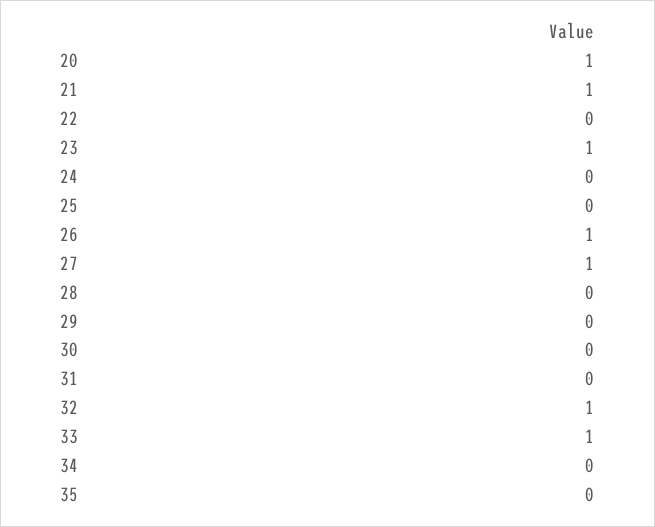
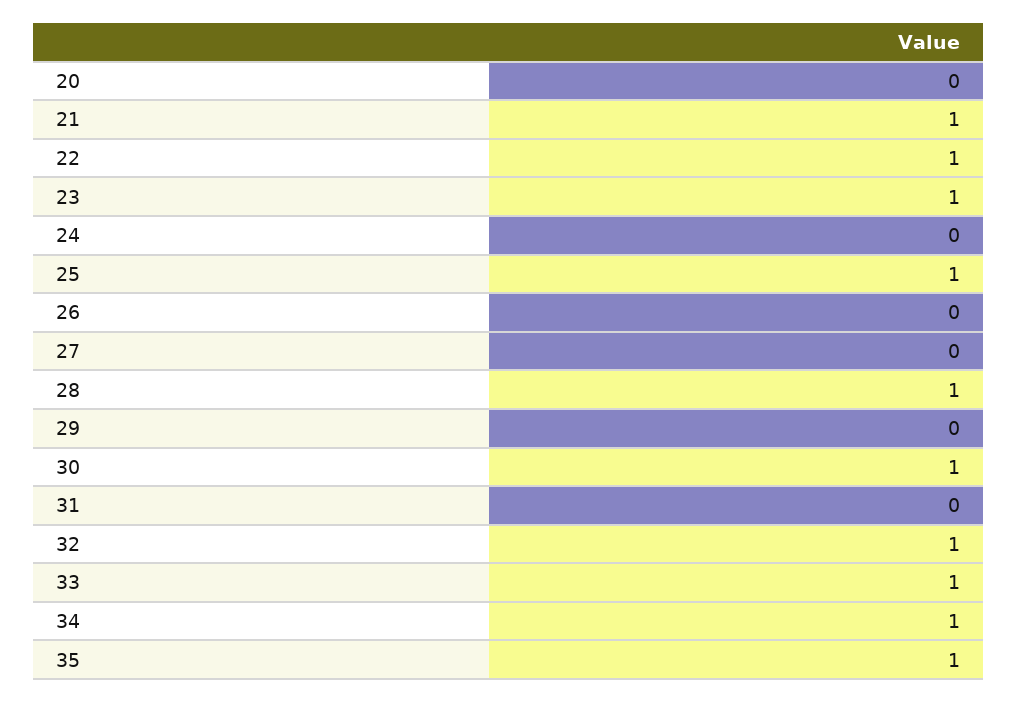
20: 1 -> 0
22: 0 -> 1
25: 0 -> 1
26: 1 -> 0
27: 1 -> 0
28: 0 -> 1
30: 0 -> 1
34: 0 -> 1
35: 0 -> 1

